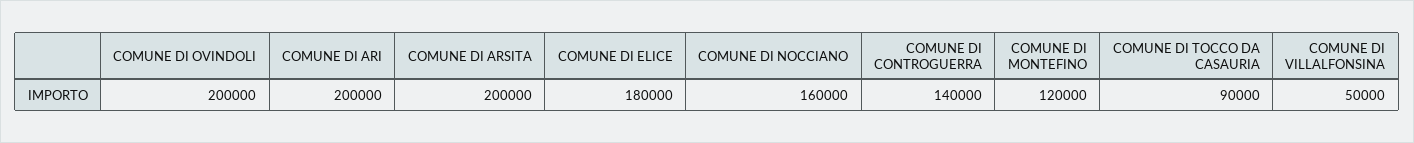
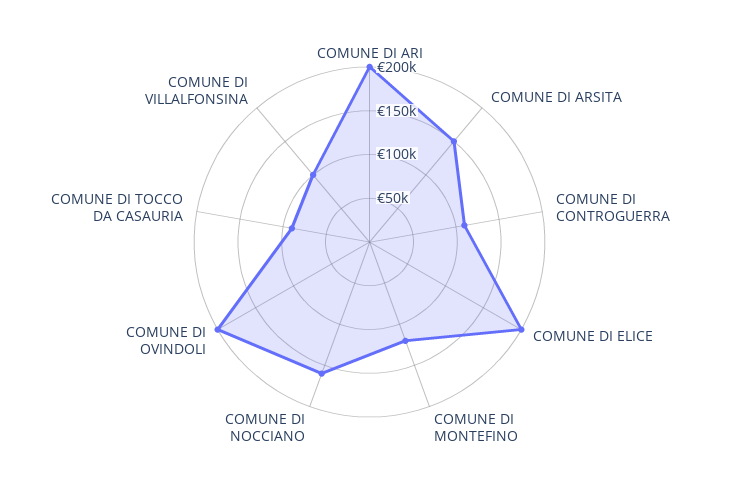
COMUNE DI ARSITA: 200000 -> 150000
COMUNE DI ELICE: 180000 -> 200000
COMUNE DI CONTROGUERRA: 140000 -> 110000
COMUNE DI VILLALFONSINA: 50000 -> 100000

